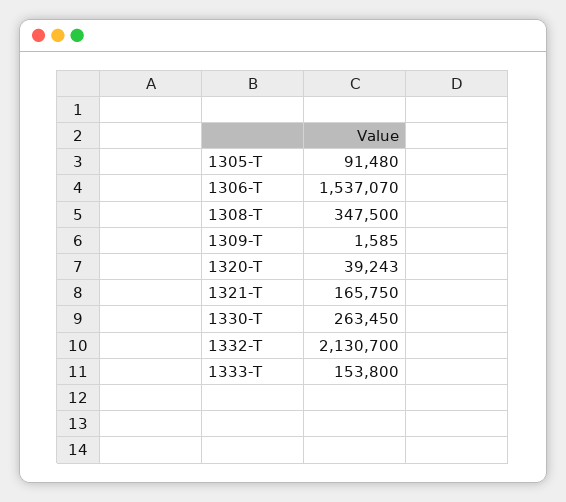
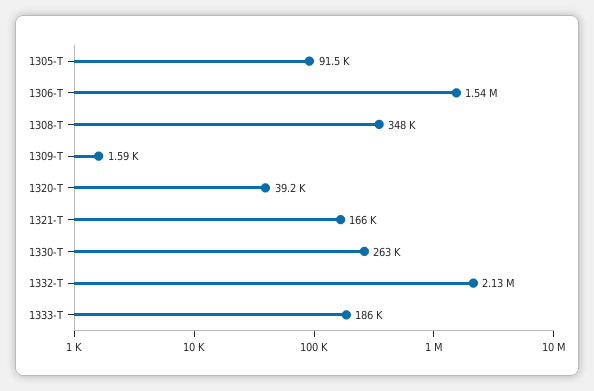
1333-T: 153800 -> 186000

